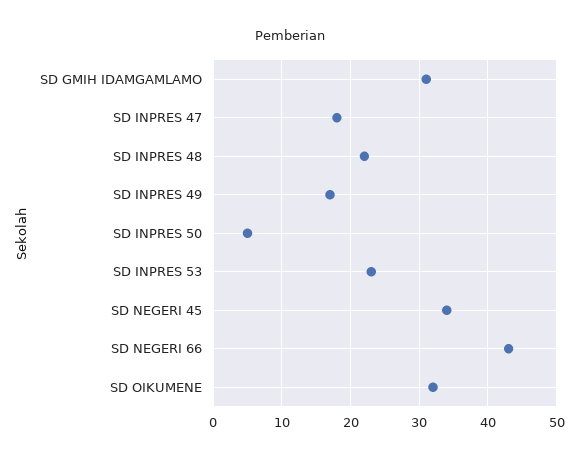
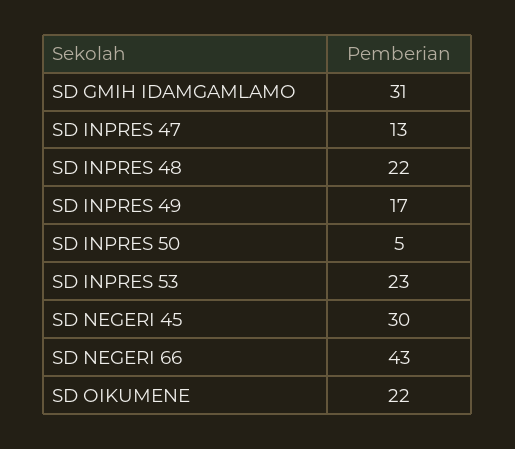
SD INPRES 47: 18 -> 13
SD NEGERI 45: 34 -> 30
SD OIKUMENE: 32 -> 22

